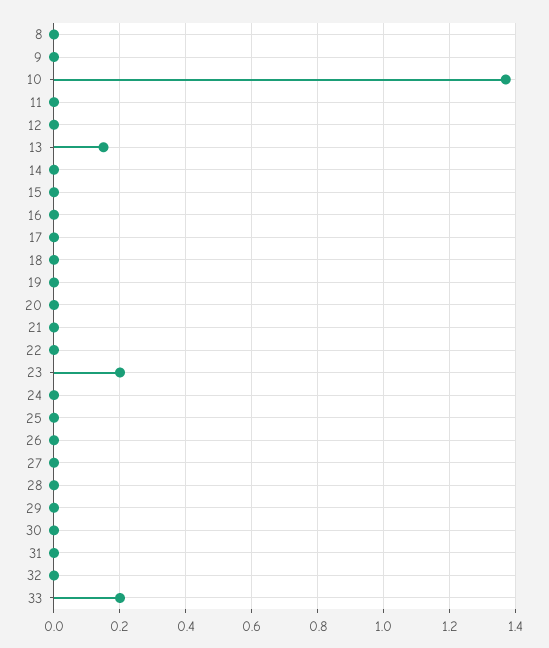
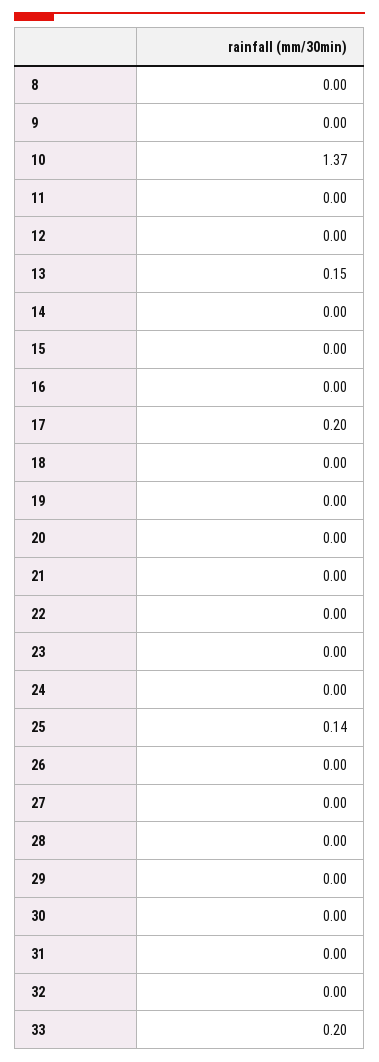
17: 0 -> 0.2
23: 0.2 -> 0
25: 0 -> 0.14

